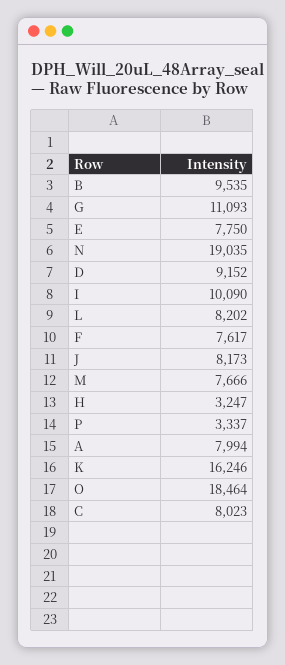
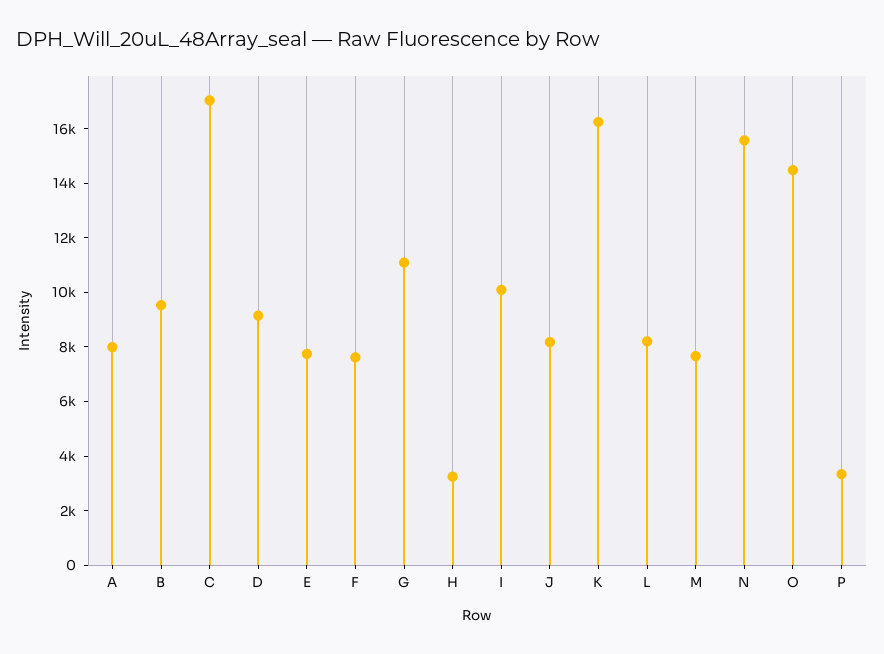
N: 19035 -> 15500
O: 18464 -> 14500
C: 8023 -> 17000

